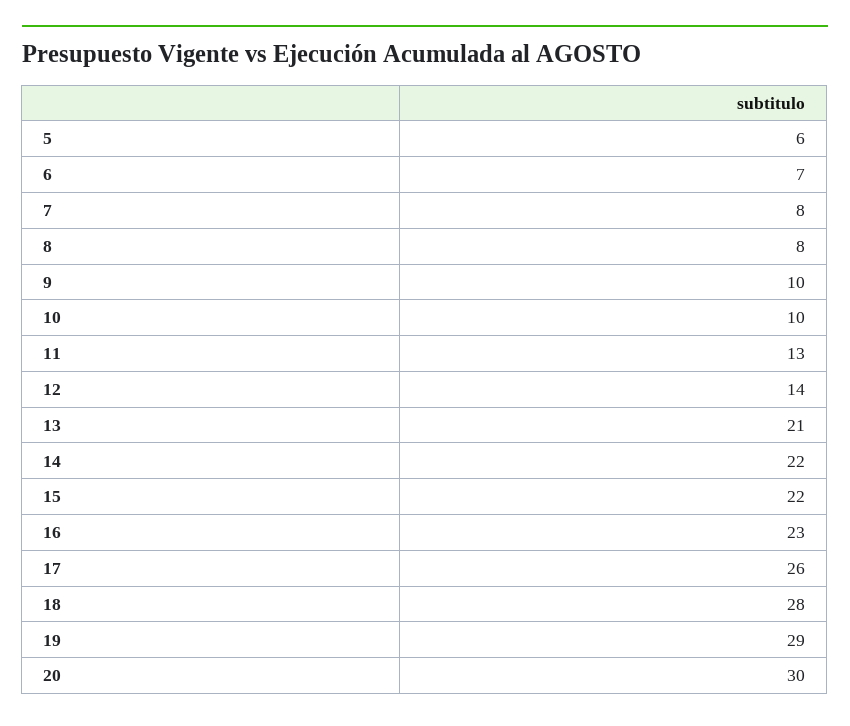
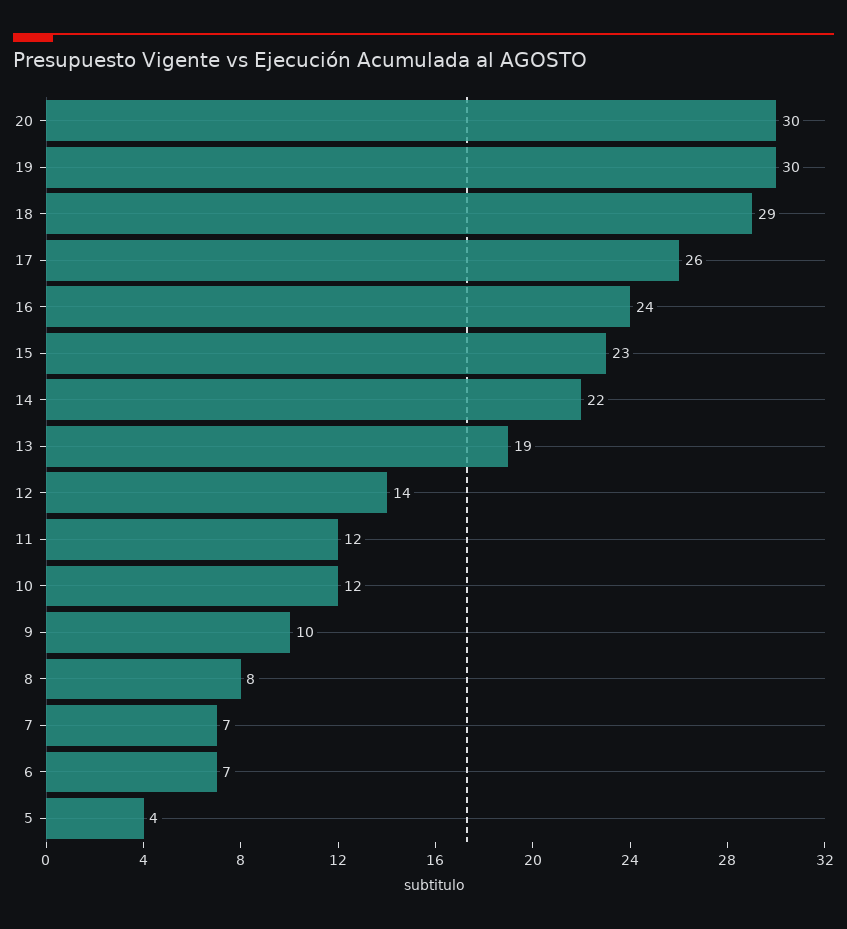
5: 6 -> 4
7: 8 -> 7
10: 10 -> 12
11: 13 -> 12
13: 21 -> 19
15: 22 -> 23
16: 23 -> 24
18: 28 -> 29
19: 29 -> 30

